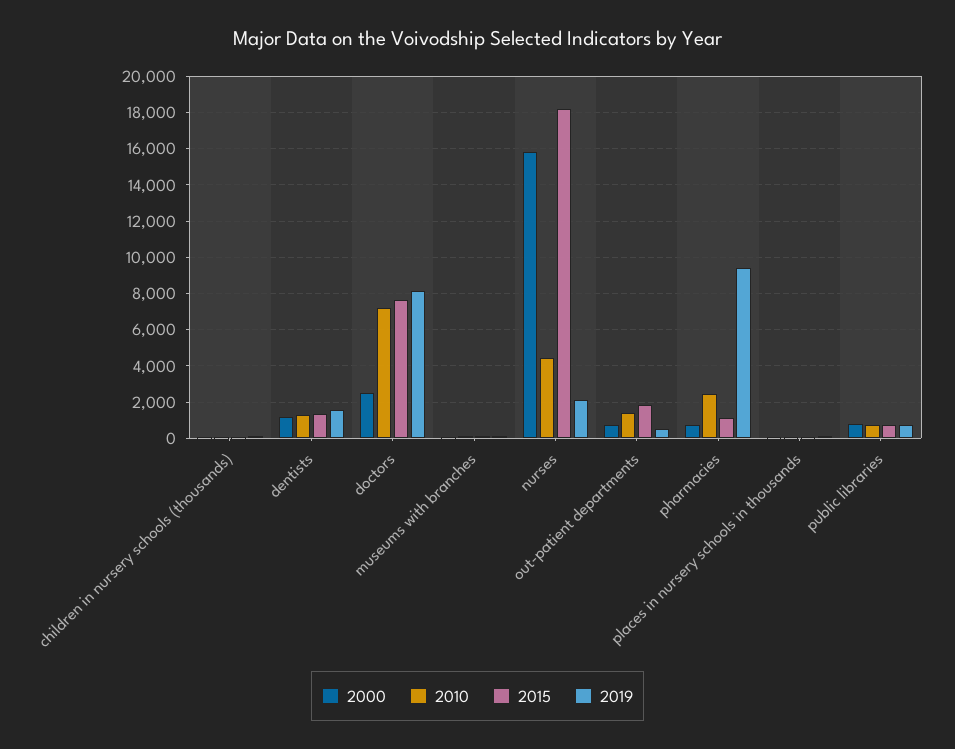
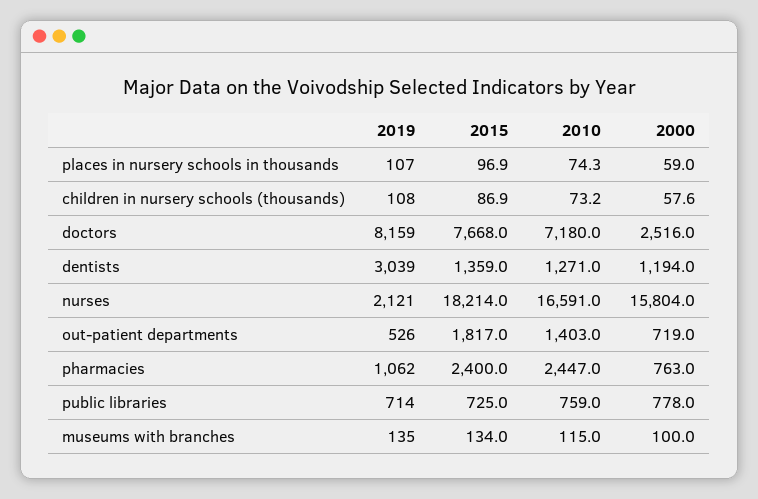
2019, dentists: 1500 -> 3039
2010, nurses: 4500 -> 16591
2015, pharmacies: 1000 -> 2400
2019, pharmacies: 9500 -> 1062

